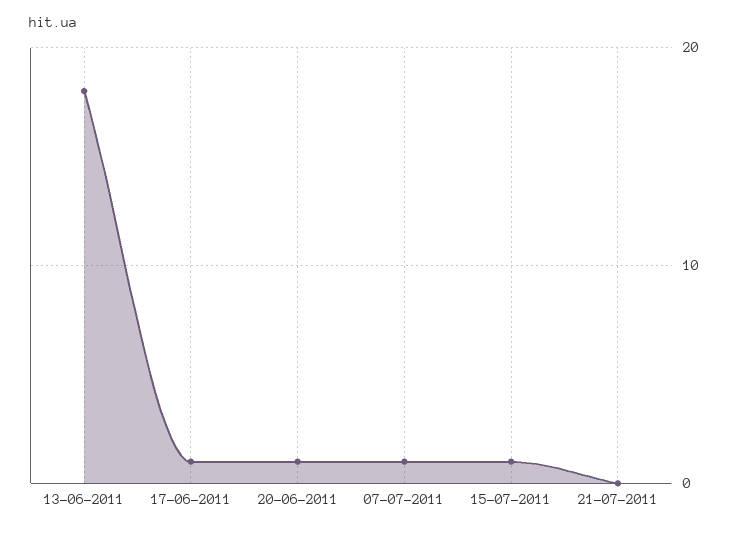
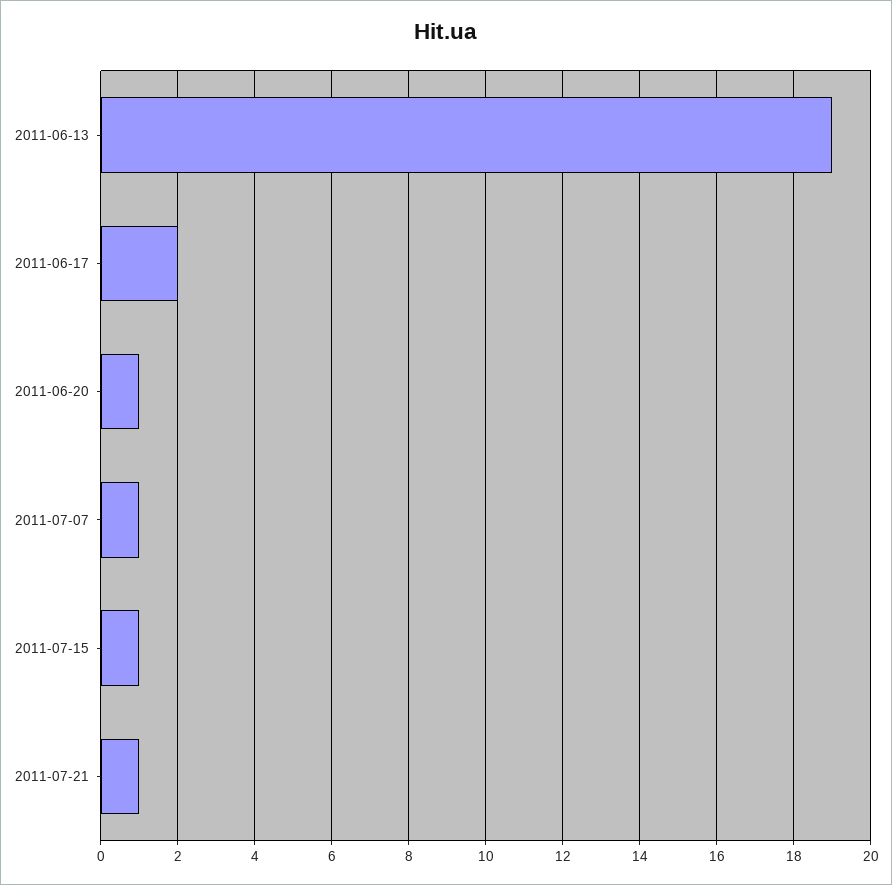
13-06-2011: 18 -> 19
17-06-2011: 1 -> 2
21-07-2011: 0 -> 1

